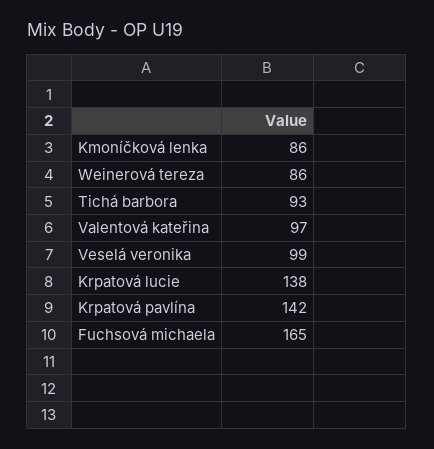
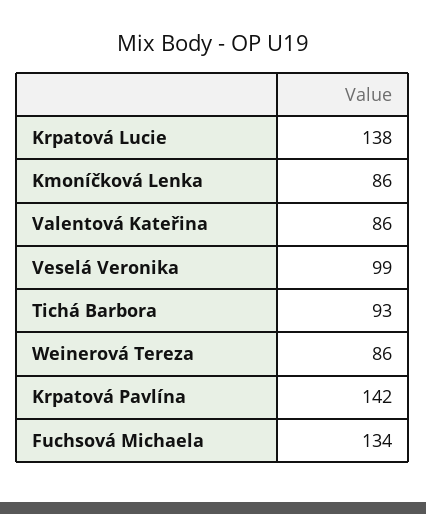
Valentová kateřina: 97 -> 86
Fuchsová michaela: 165 -> 134

